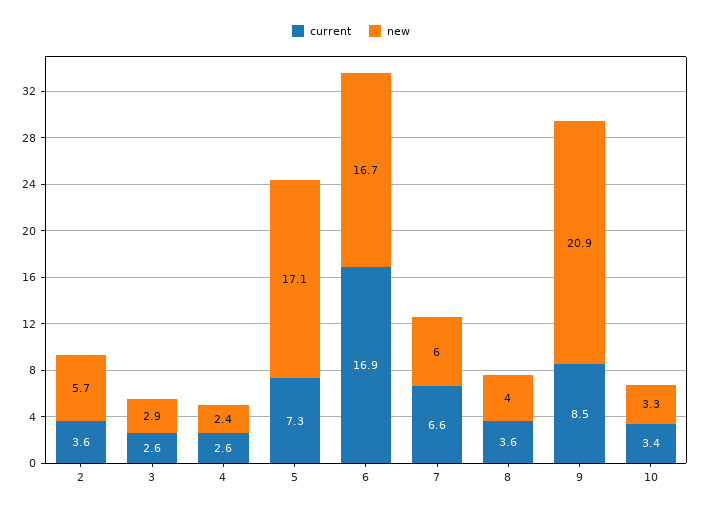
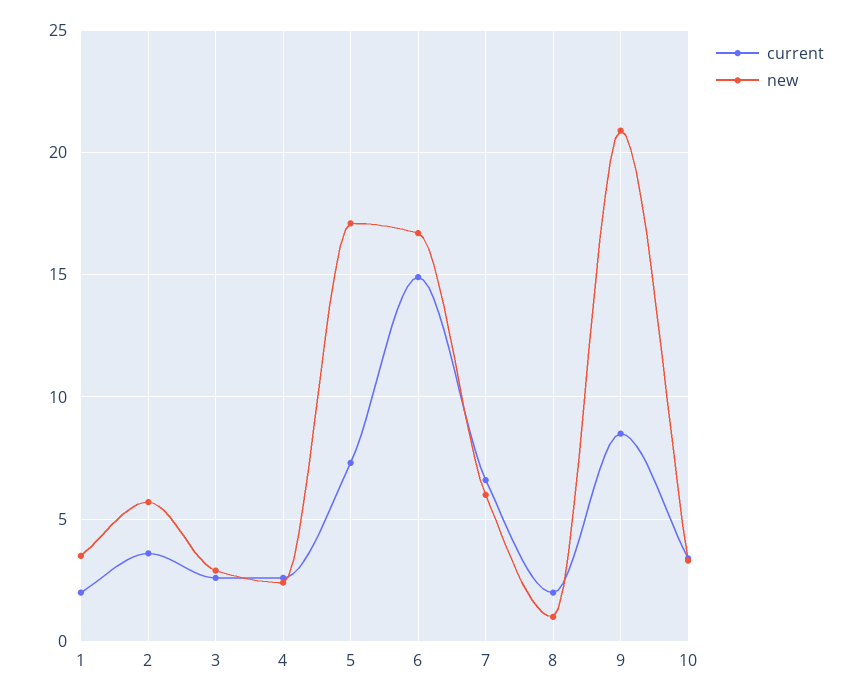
current, 6: 16.9 -> 15
current, 8: 3.6 -> 2
new, 8: 4 -> 1
current, 1: none -> 2
new, 1: none -> 3.5

